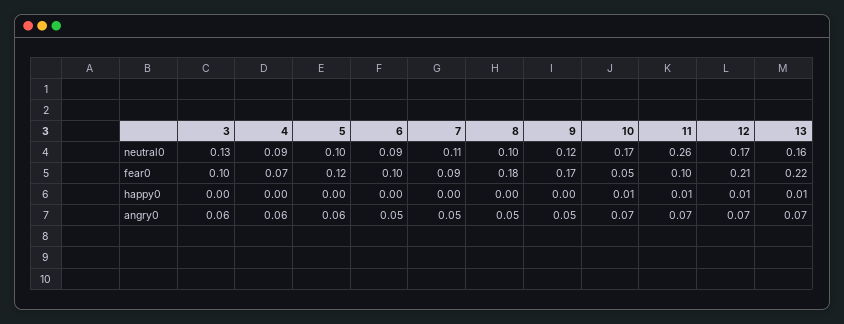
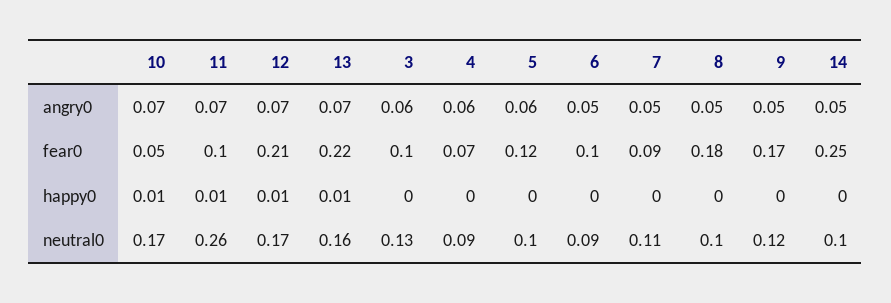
14, angry0: none -> 0.05
14, fear0: none -> 0.25
14, happy0: none -> 0
14, neutral0: none -> 0.1

